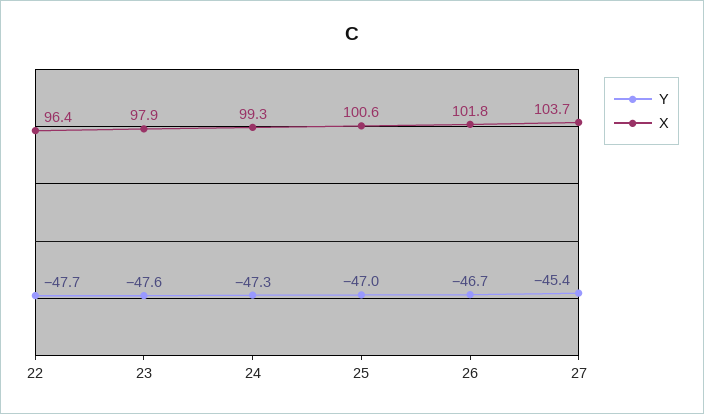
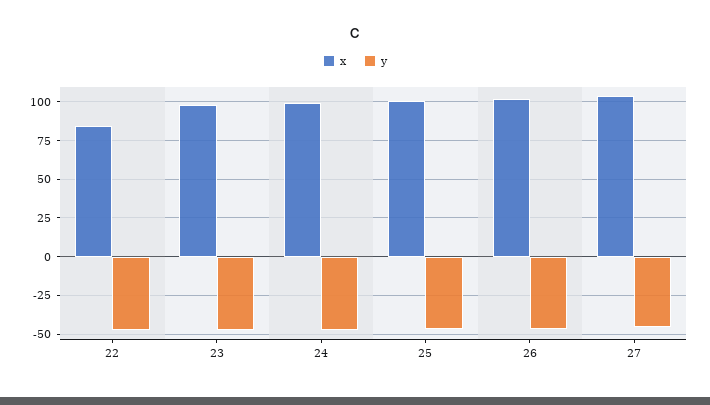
X, 22: 96.4 -> 85

